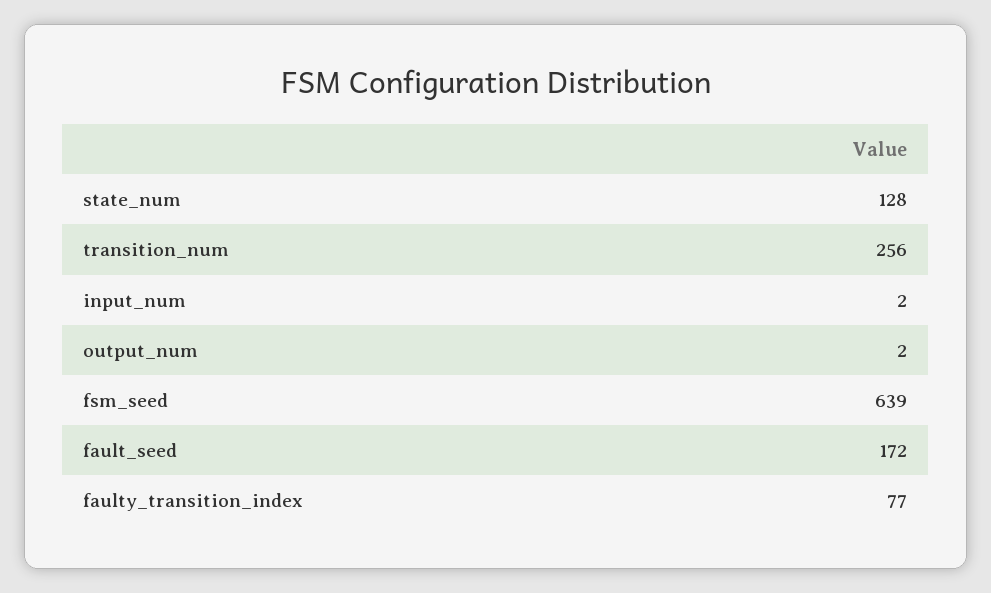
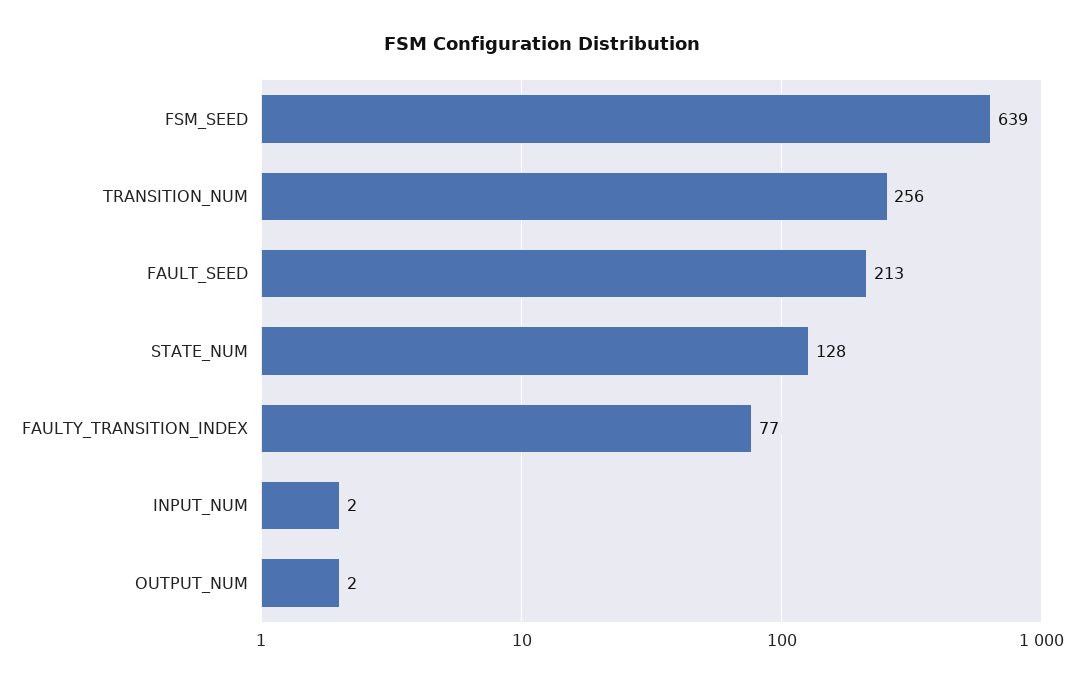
fault_seed: 172 -> 213

